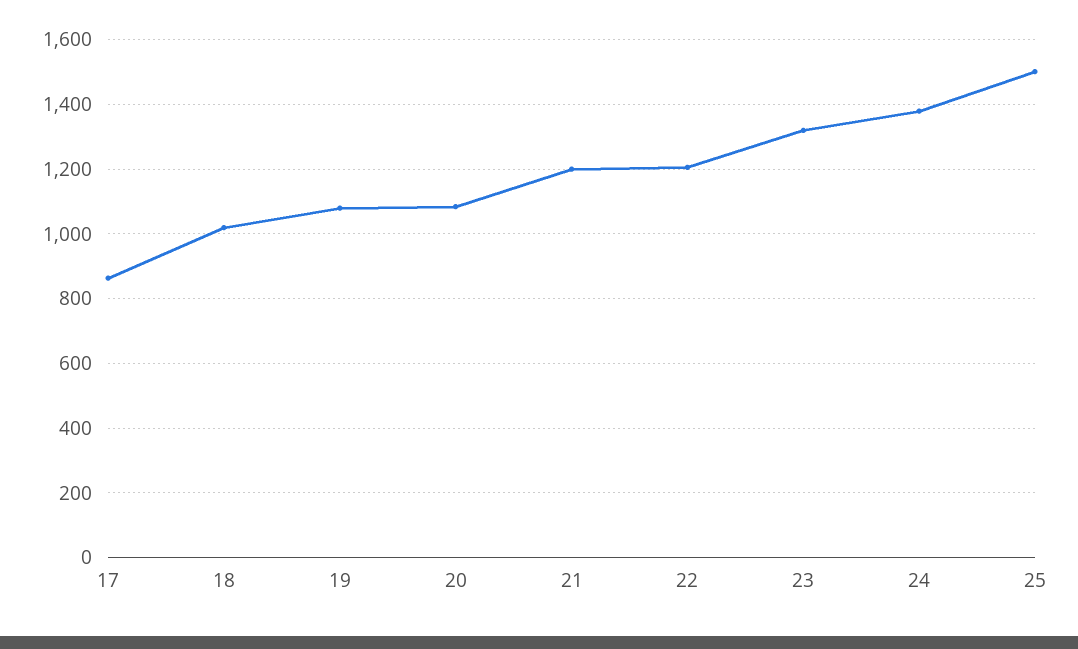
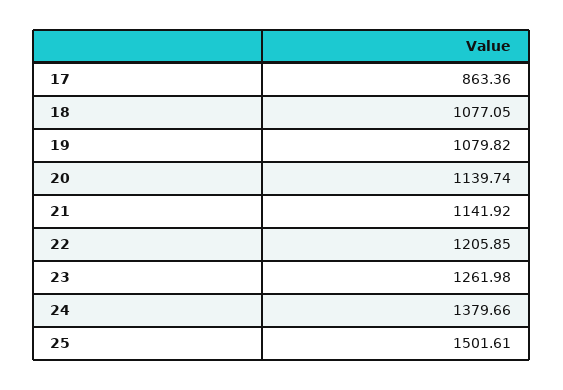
18: 1020 -> 1077.05
20: 1080 -> 1139.74
21: 1200 -> 1141.92
23: 1320 -> 1261.98

